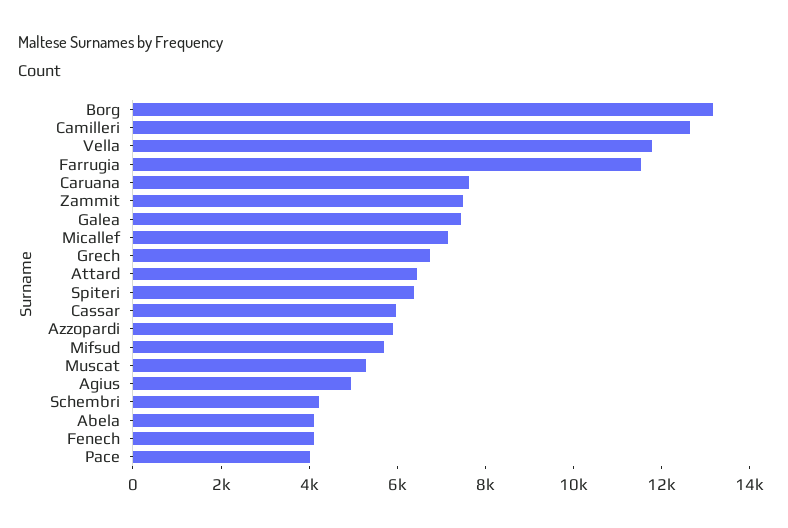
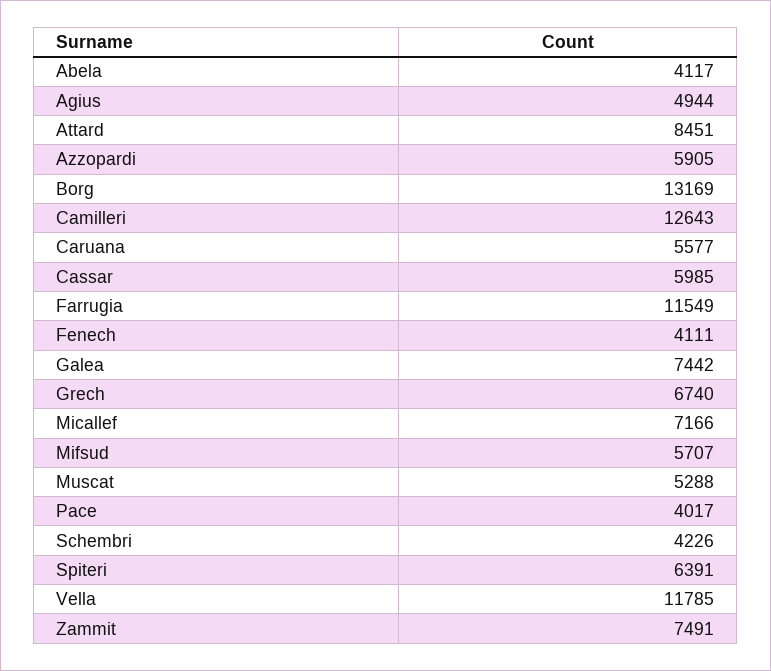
Caruana: 7500 -> 5577
Attard: 6500 -> 8451

